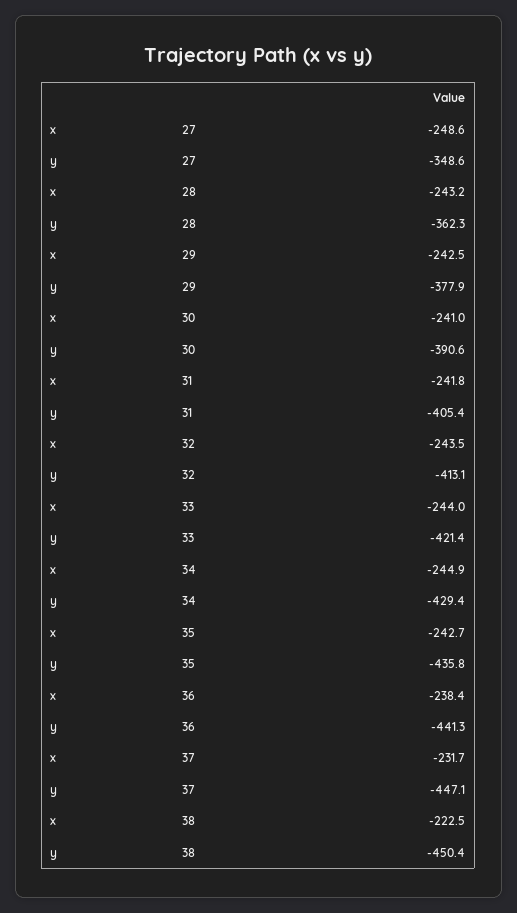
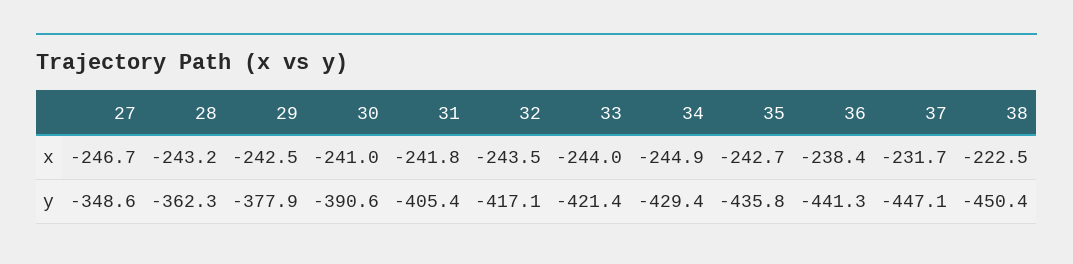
x, 27: -248.6 -> -246.7
y, 32: -413.1 -> -417.1

